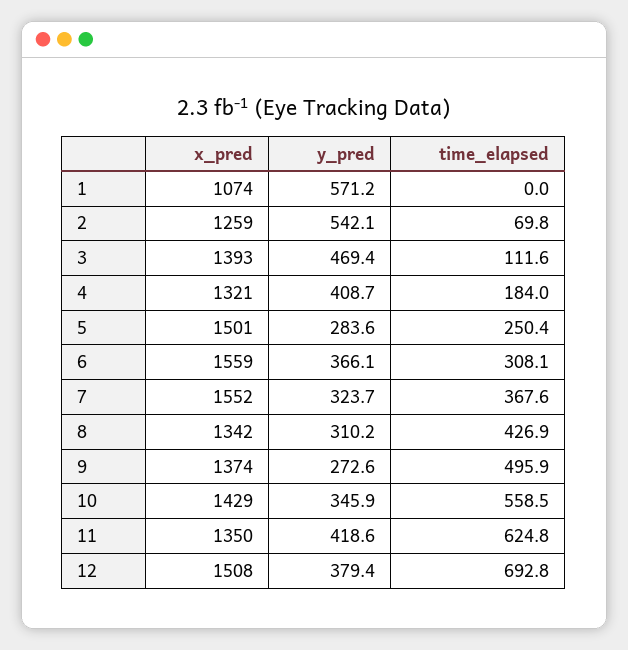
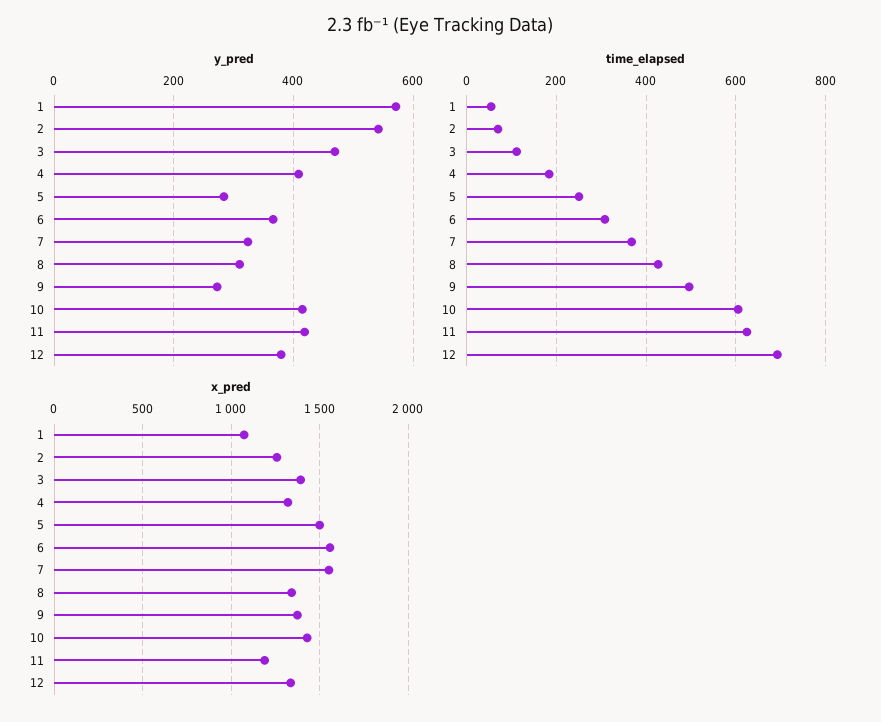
time_elapsed, 1: 0 -> 60
y_pred, 10: 345.9 -> 420
time_elapsed, 10: 558.5 -> 600
x_pred, 11: 1350 -> 1200
x_pred, 12: 1508 -> 1350

